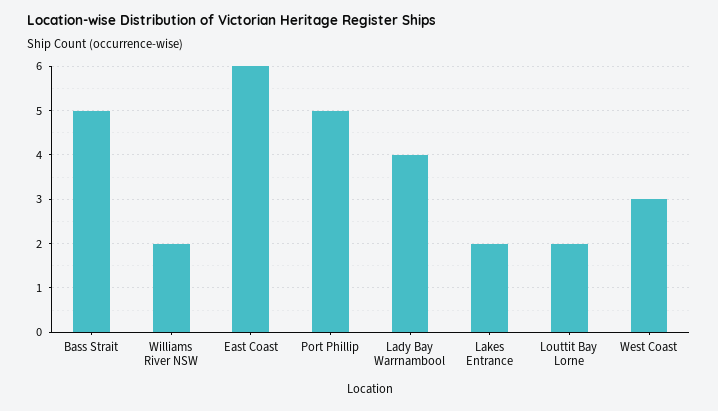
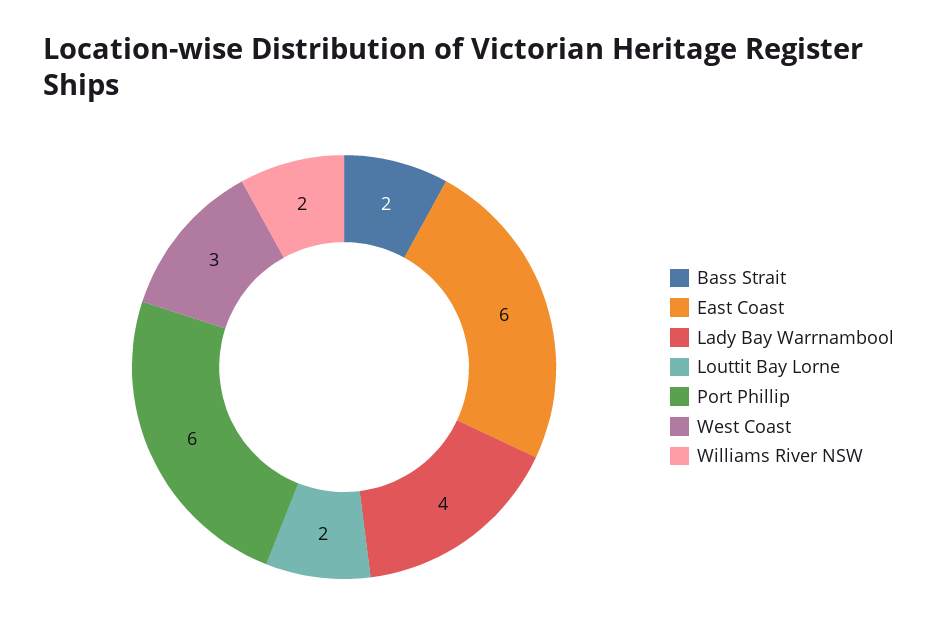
Bass Strait: 5 -> 2
Port Phillip: 5 -> 6
Lakes Entrance: 2 -> none

